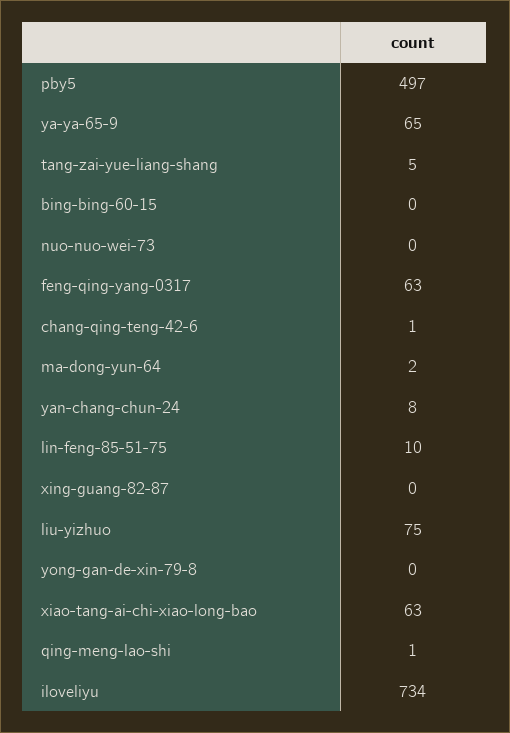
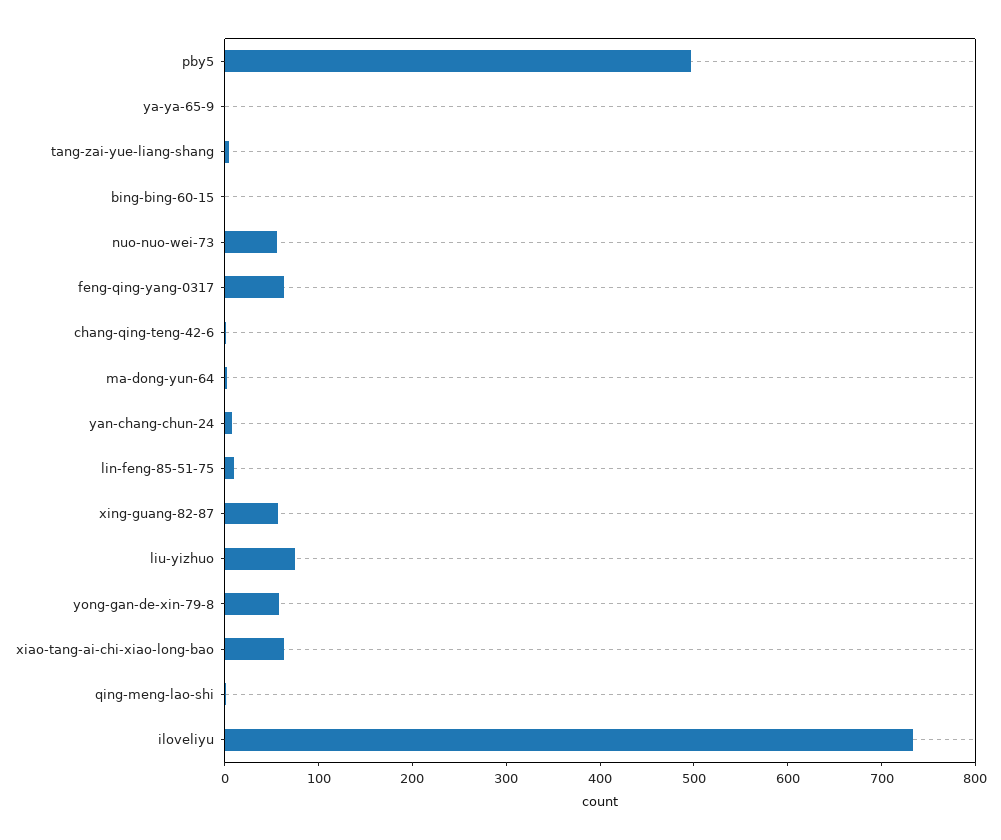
ya-ya-65-9: 65 -> 0
nuo-nuo-wei-73: 0 -> 60
xing-guang-82-87: 0 -> 60
yong-gan-de-xin-79-8: 0 -> 60

